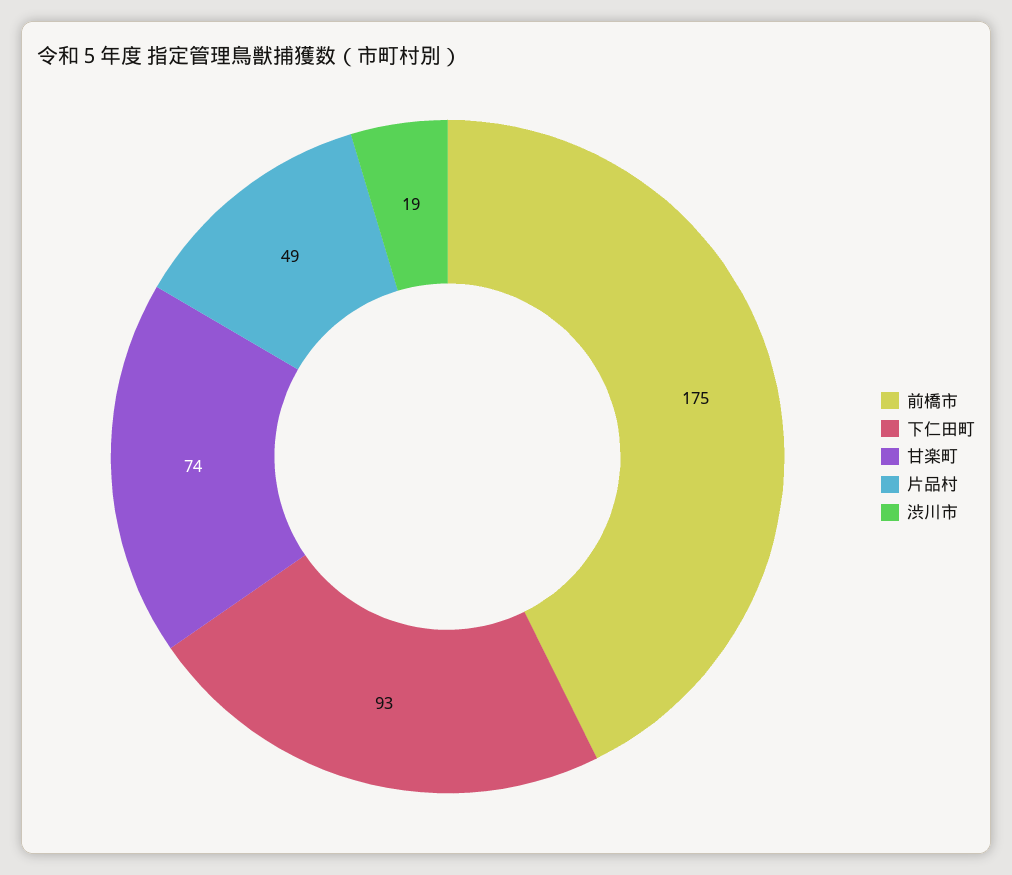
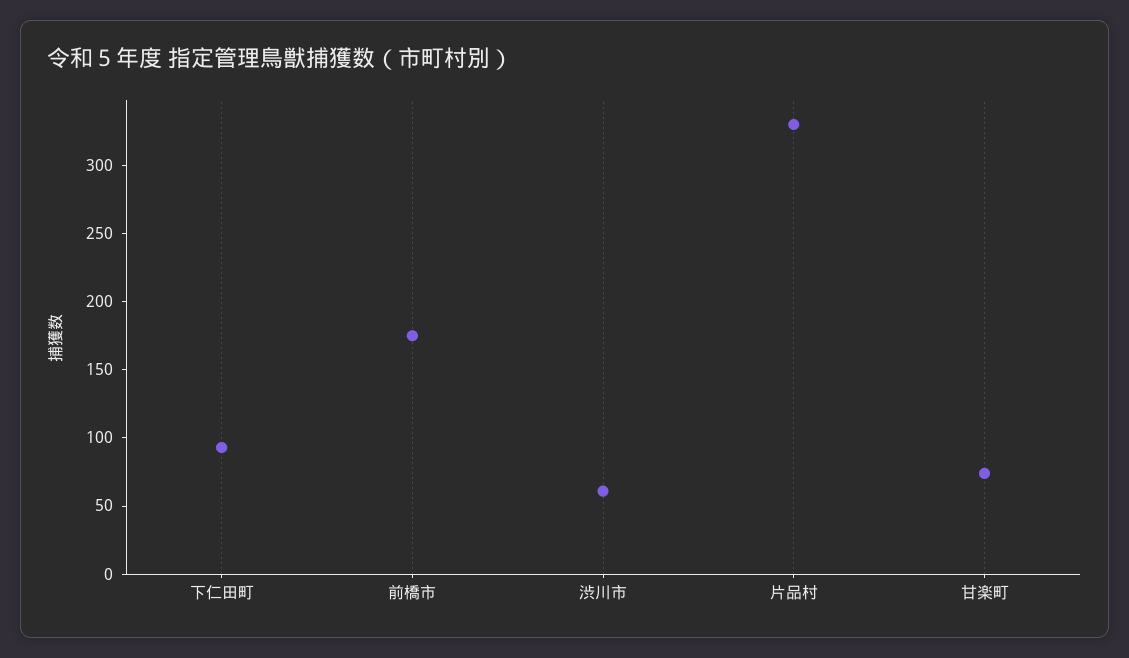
片品村: 49 -> 330
渋川市: 19 -> 60

